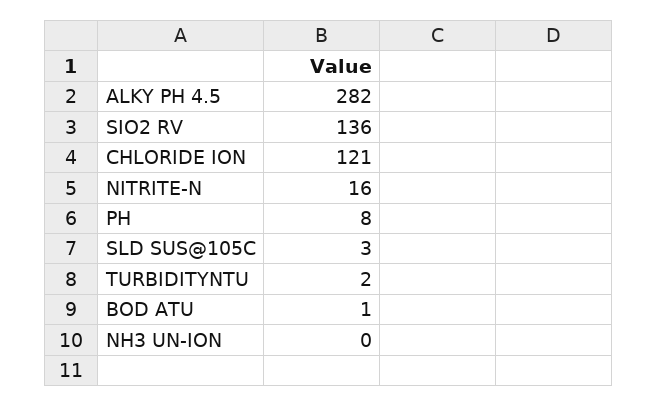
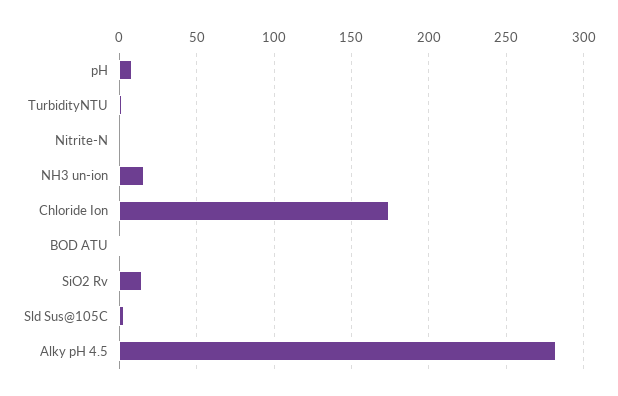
SIO2 RV: 136 -> 15
CHLORIDE ION: 121 -> 175
NITRITE-N: 16 -> 0
NH3 UN-ION: 0 -> 15

